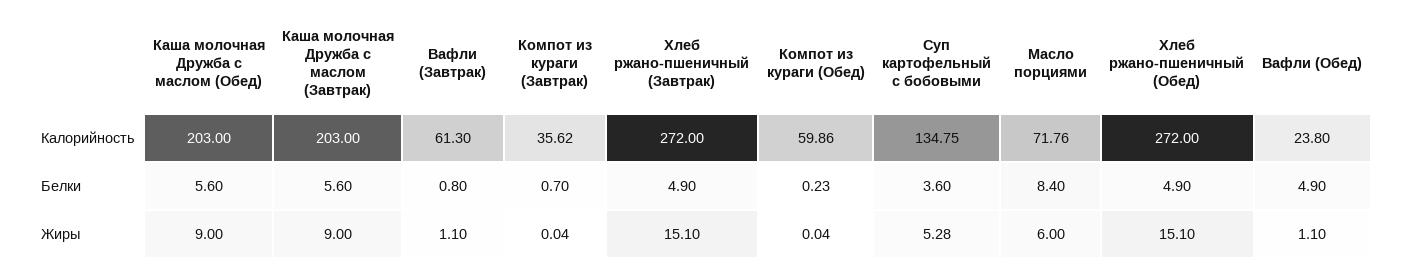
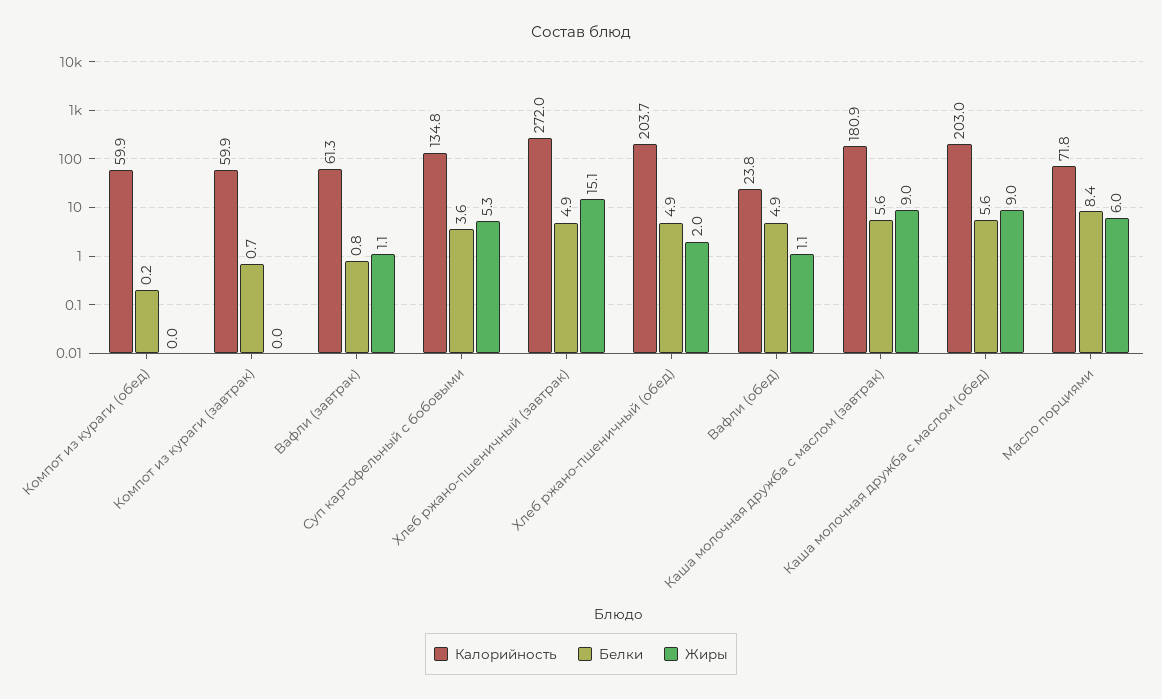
Калорийность, Каша молочная Дружба с маслом (Завтрак): 203 -> 180.9
Калорийность, Компот из кураги (Завтрак): 35.62 -> 59.9
Калорийность, Хлеб ржано-пшеничный (Обед): 272 -> 203.7
Жиры, Хлеб ржано-пшеничный (Обед): 15.1 -> 2

